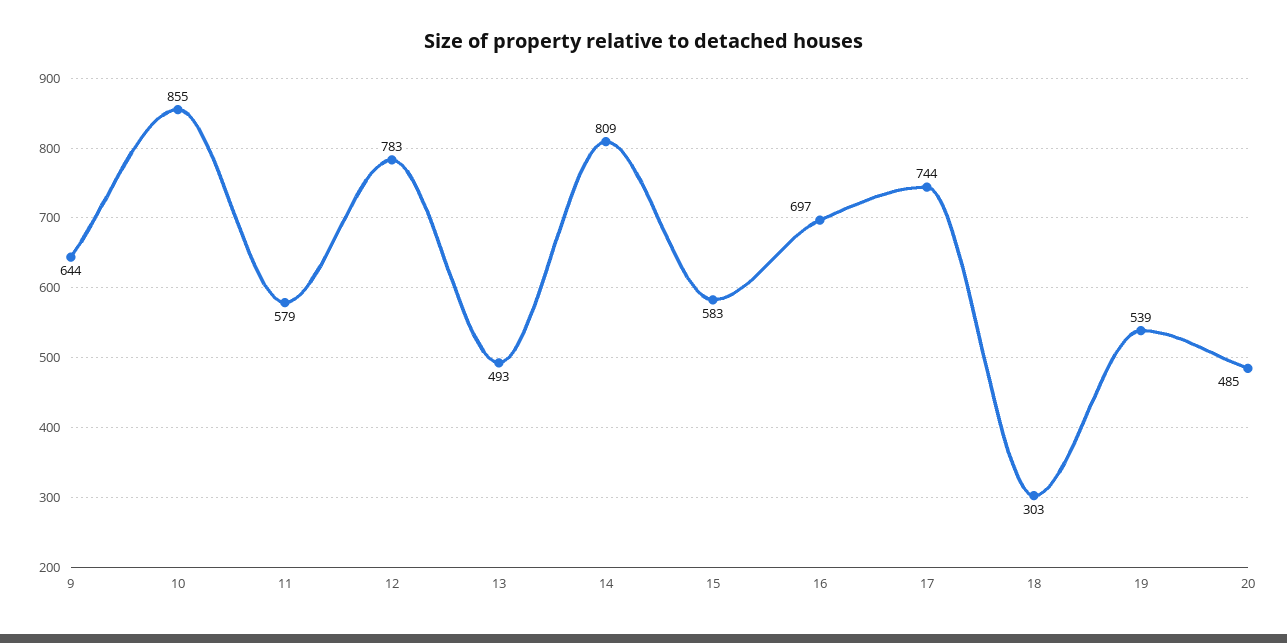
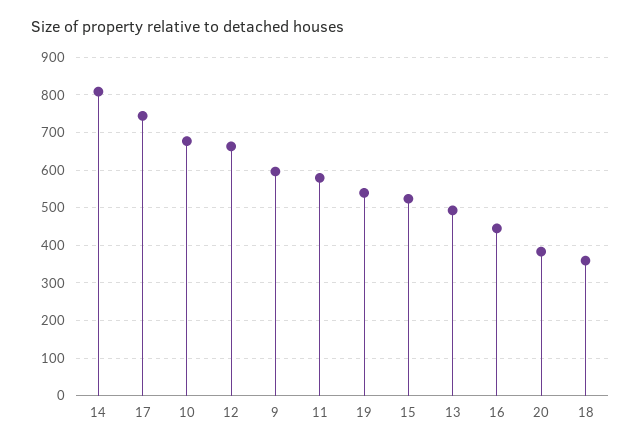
9: 644 -> 600
10: 855 -> 680
12: 783 -> 660
15: 583 -> 520
16: 697 -> 440
18: 303 -> 360
20: 485 -> 380

